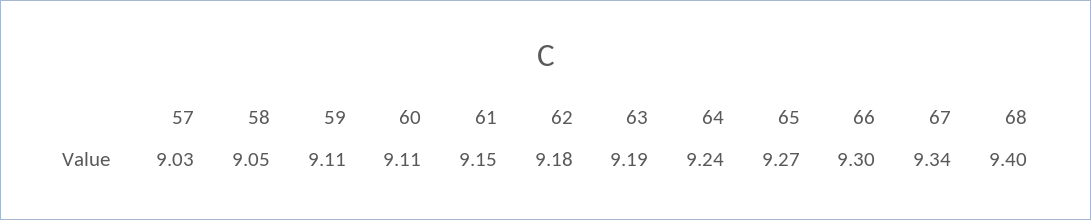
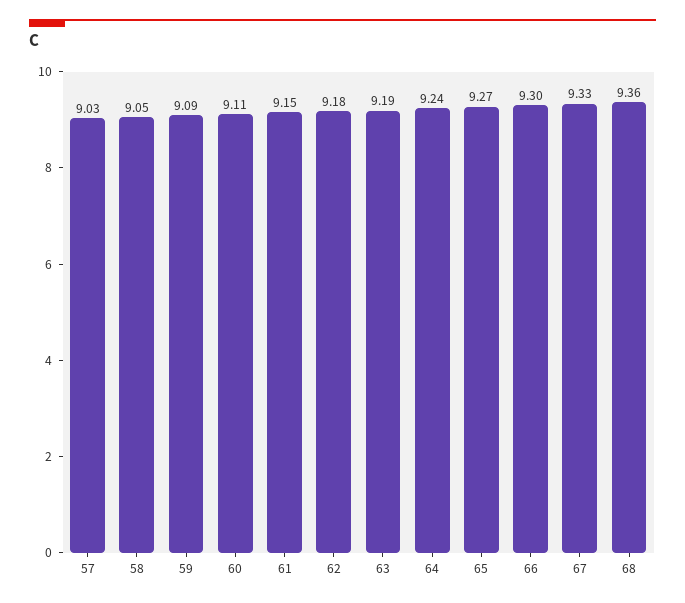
59: 9.11 -> 9.09
67: 9.34 -> 9.33
68: 9.4 -> 9.36

